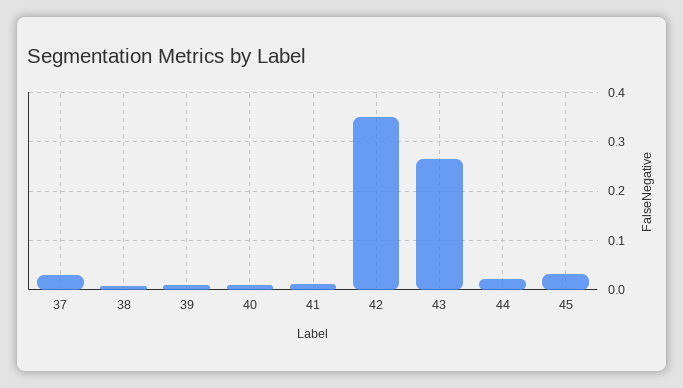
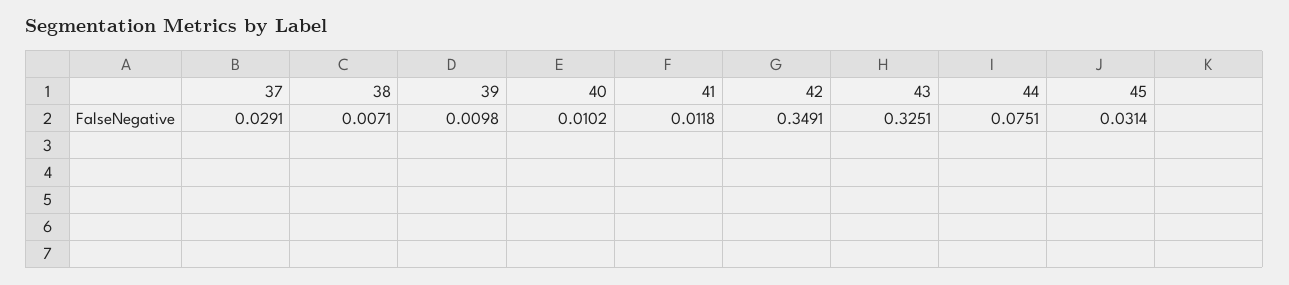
43: 0.26 -> 0.3251
44: 0.02 -> 0.0751

